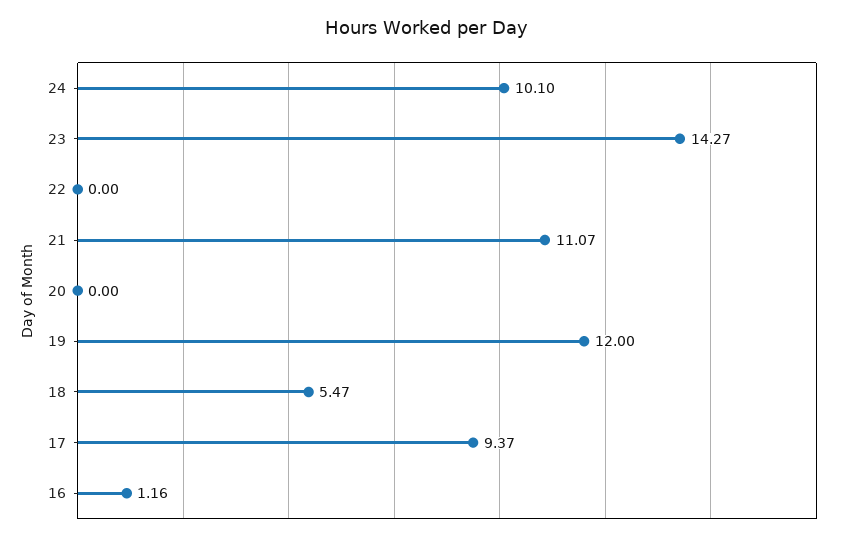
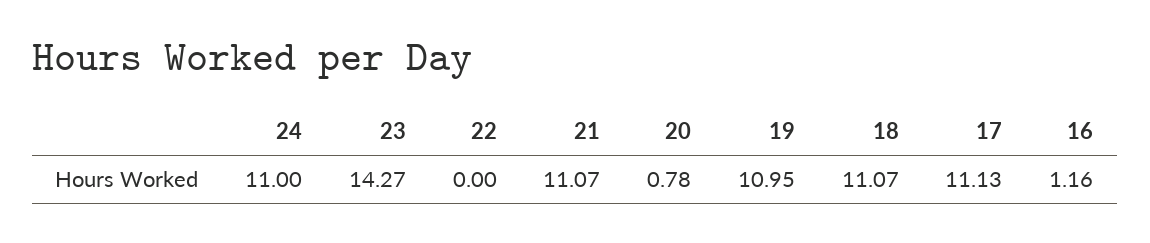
24: 10.1 -> 11
20: 0 -> 0.78
19: 12 -> 10.95
18: 5.47 -> 11.07
17: 9.37 -> 11.13

